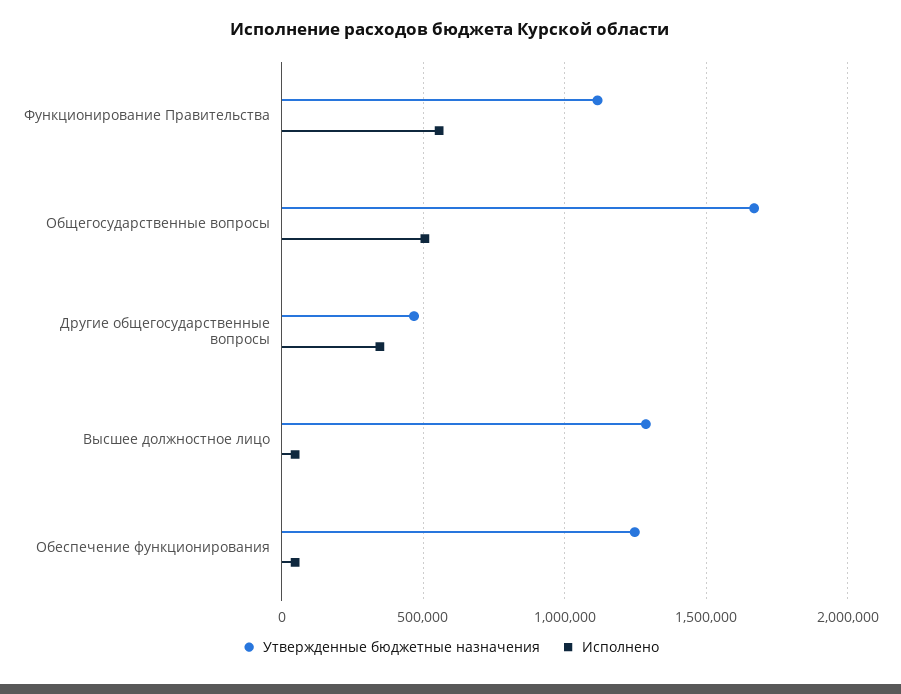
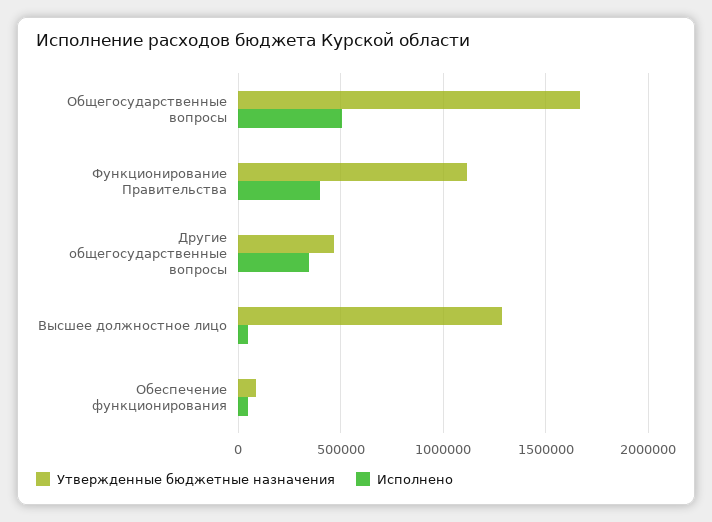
Исполнено, Функционирование Правительства: 550000 -> 400000
Утвержденные бюджетные назначения, Обеспечение функционирования: 1250000 -> 100000

